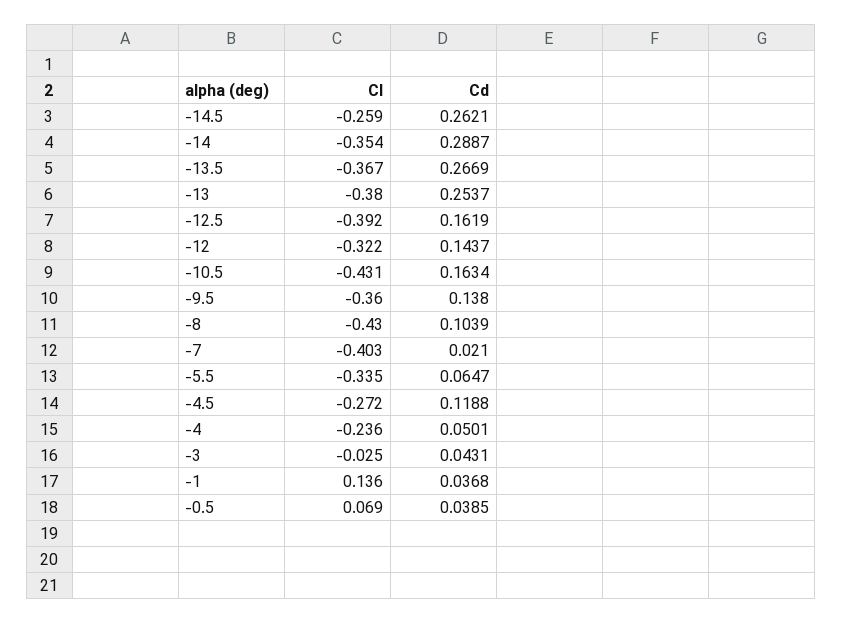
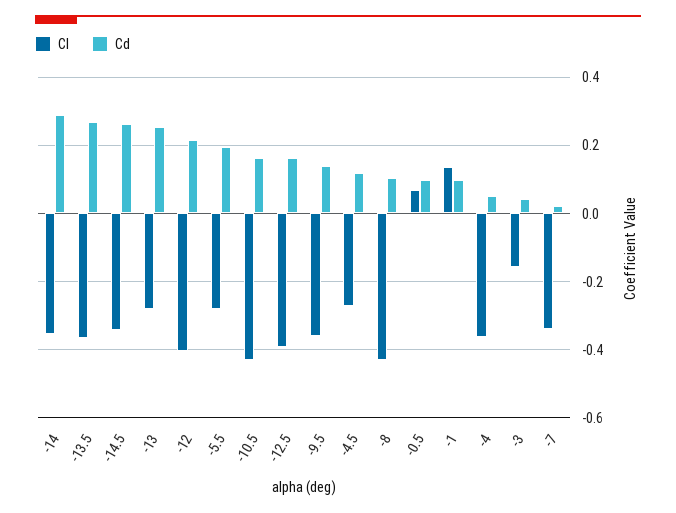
Cl, -14.5: -0.259 -> -0.34
Cl, -13: -0.38 -> -0.28
Cl, -12: -0.322 -> -0.4
Cd, -12: 0.1437 -> 0.22
Cl, -7: -0.403 -> -0.34
Cl, -5.5: -0.335 -> -0.28
Cd, -5.5: 0.0647 -> 0.2
Cl, -4: -0.236 -> -0.36
Cl, -3: -0.025 -> -0.16
Cd, -1: 0.0368 -> 0.1
Cd, -0.5: 0.0385 -> 0.1

